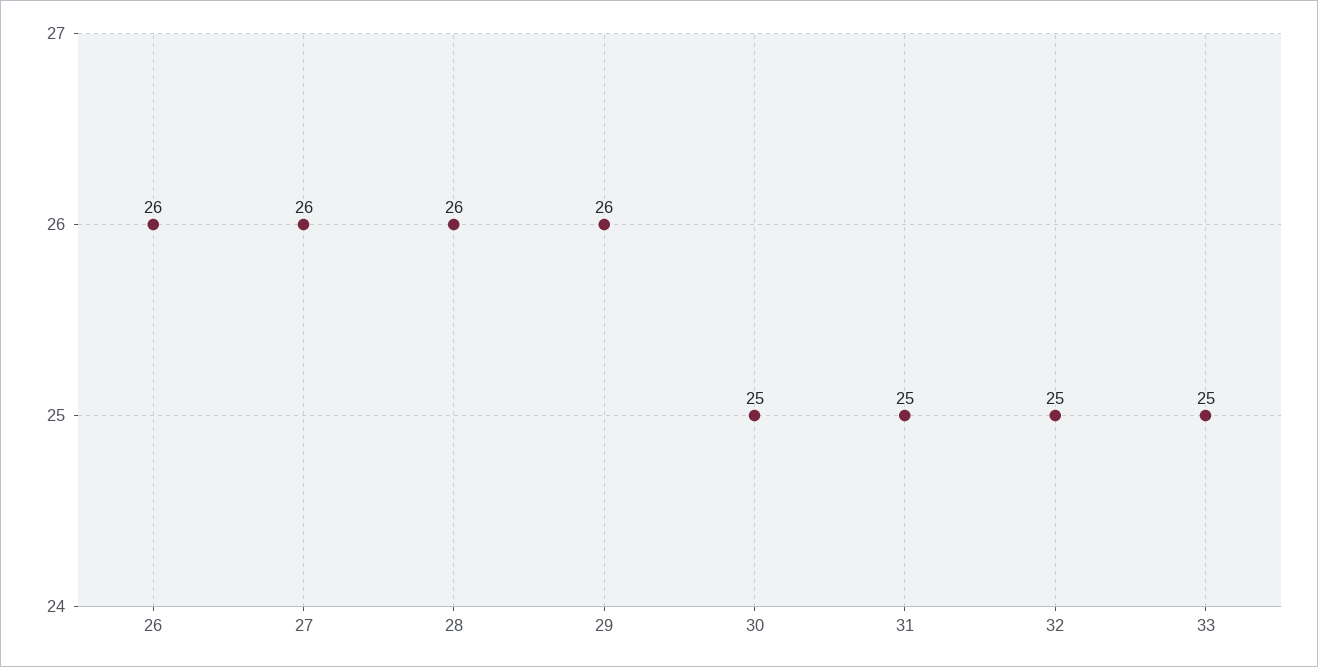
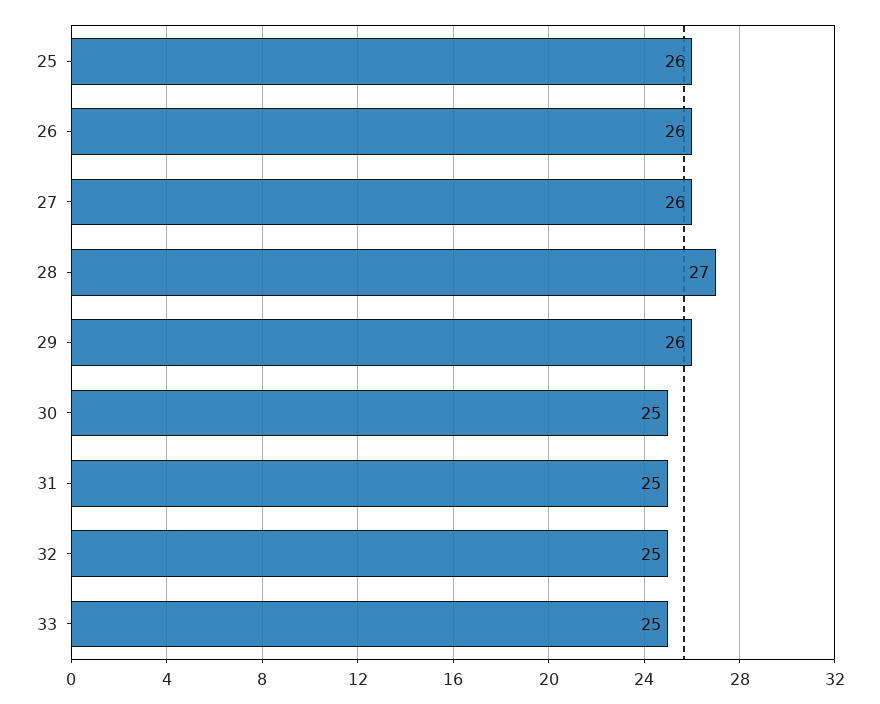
28: 26 -> 27
25: none -> 26

